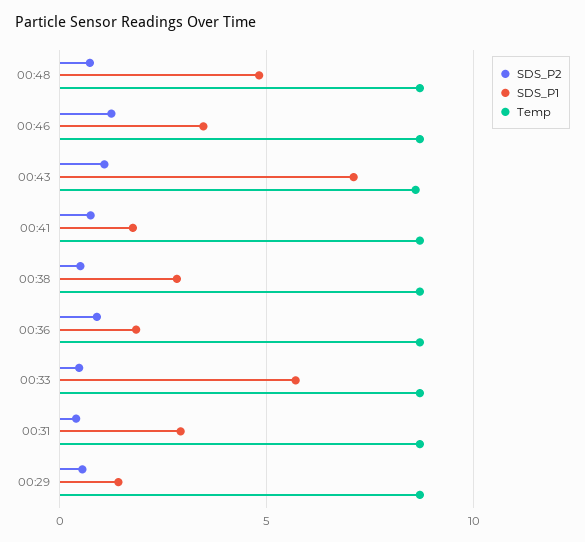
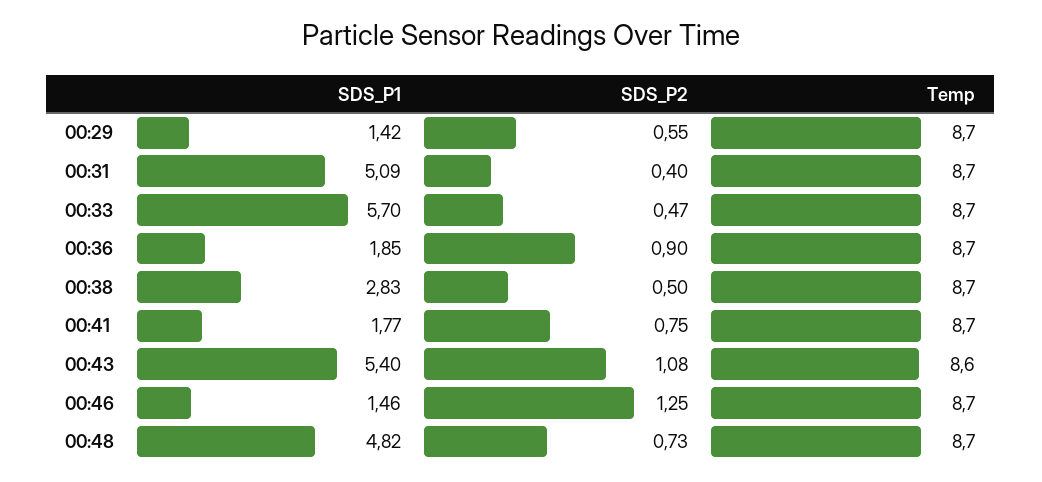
SDS_P1, 00:46: 3.5 -> 1.46
SDS_P1, 00:43: 7 -> 5.4
SDS_P1, 00:31: 3 -> 5.09

